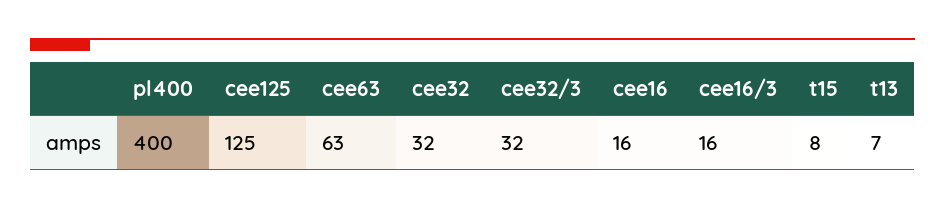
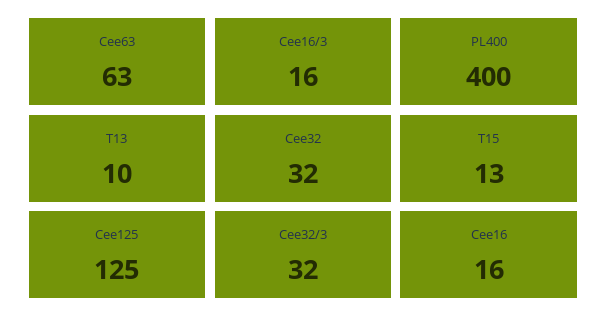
t15: 8 -> 13
t13: 7 -> 10

